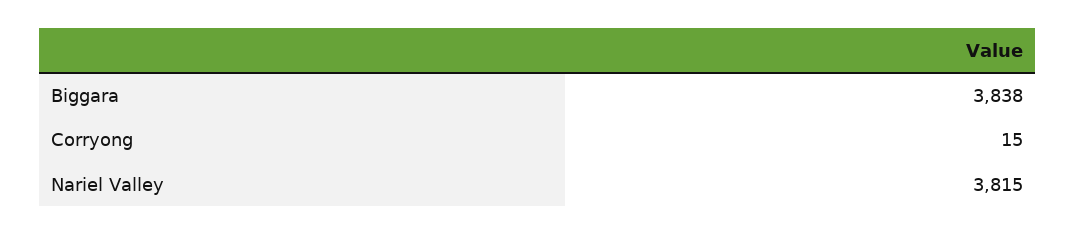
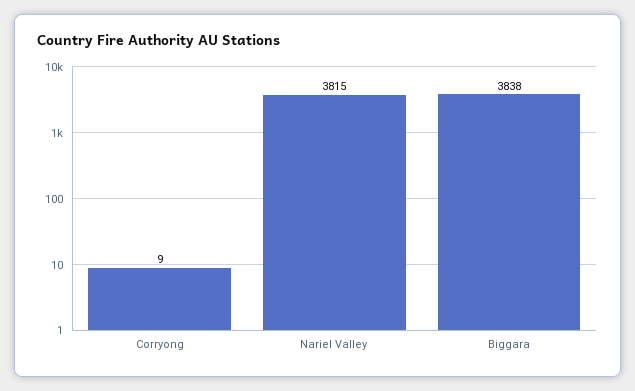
Corryong: 15 -> 9

